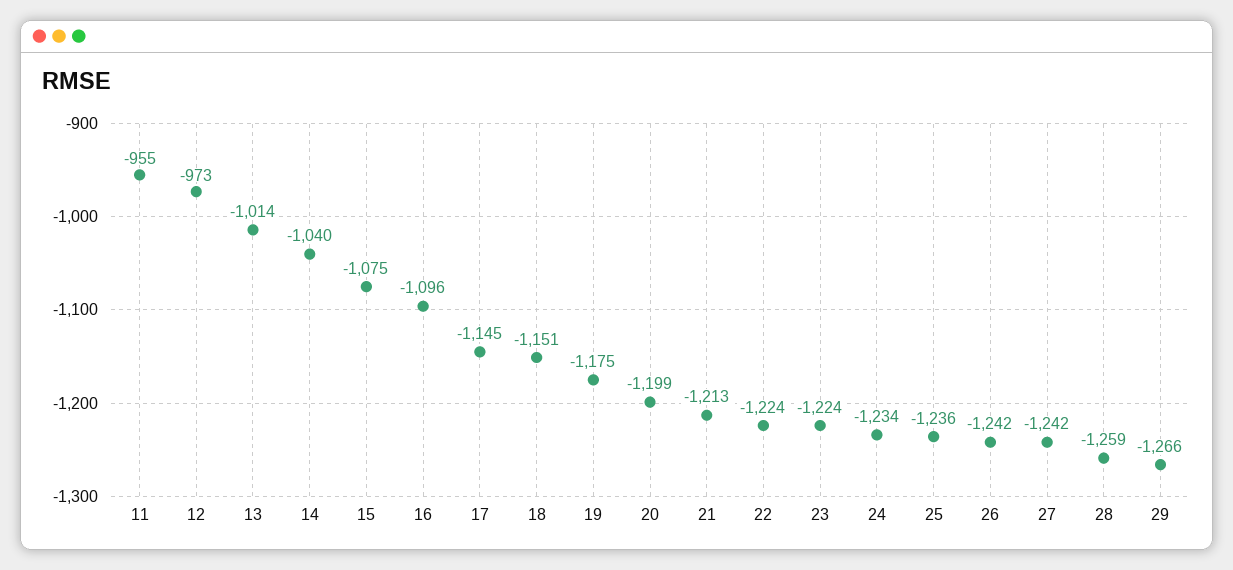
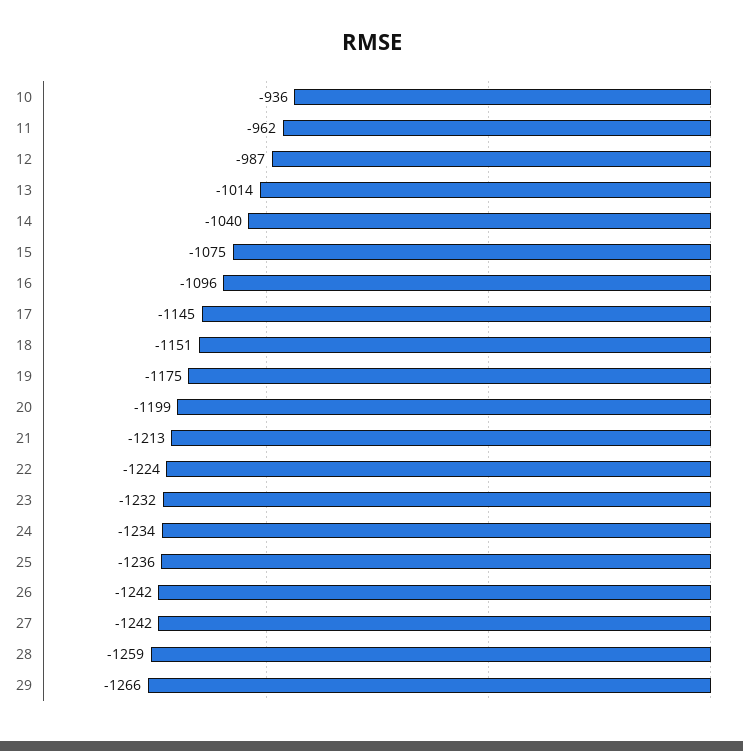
11: -955 -> -962
12: -973 -> -987
23: -1224 -> -1232
10: none -> -936

